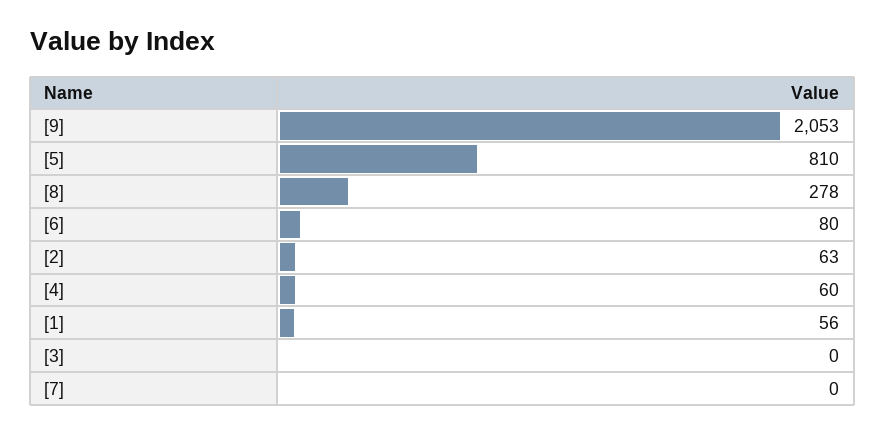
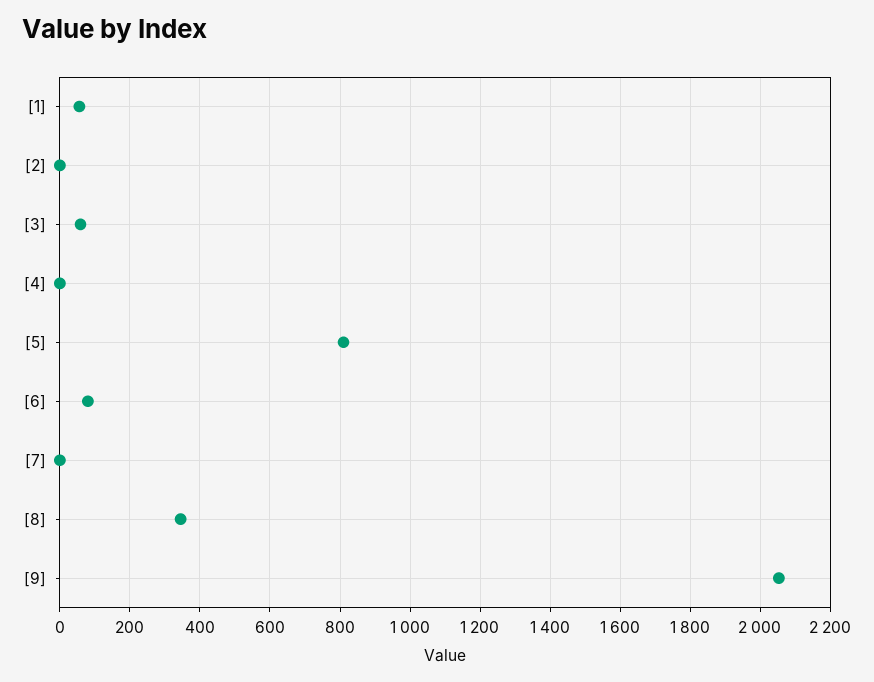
[8]: 278 -> 340
[2]: 63 -> 0
[4]: 60 -> 0
[3]: 0 -> 60

